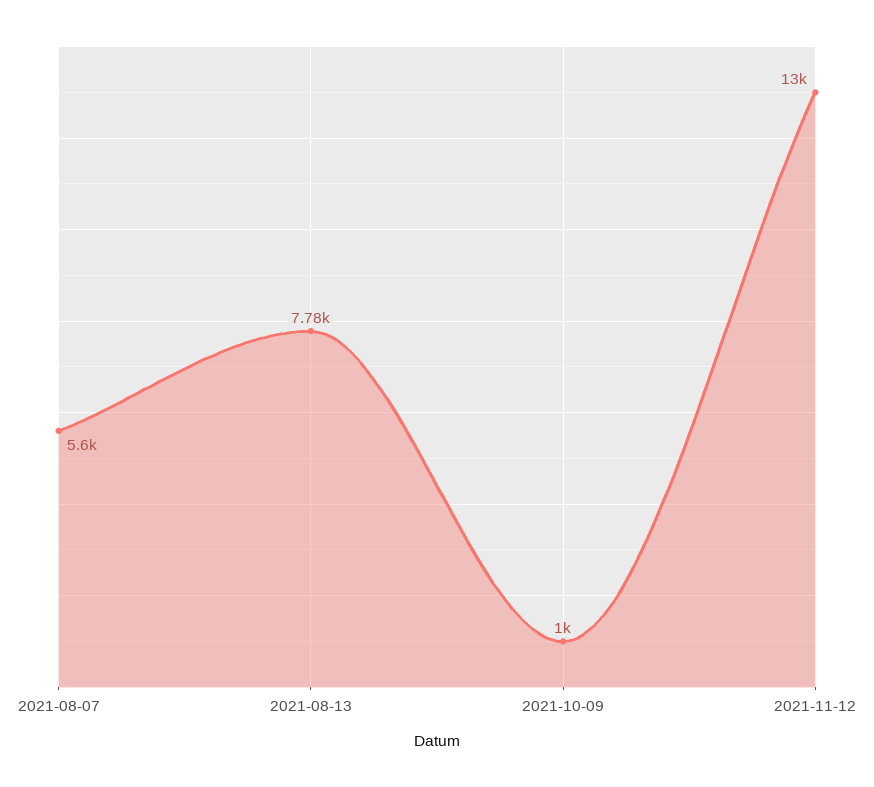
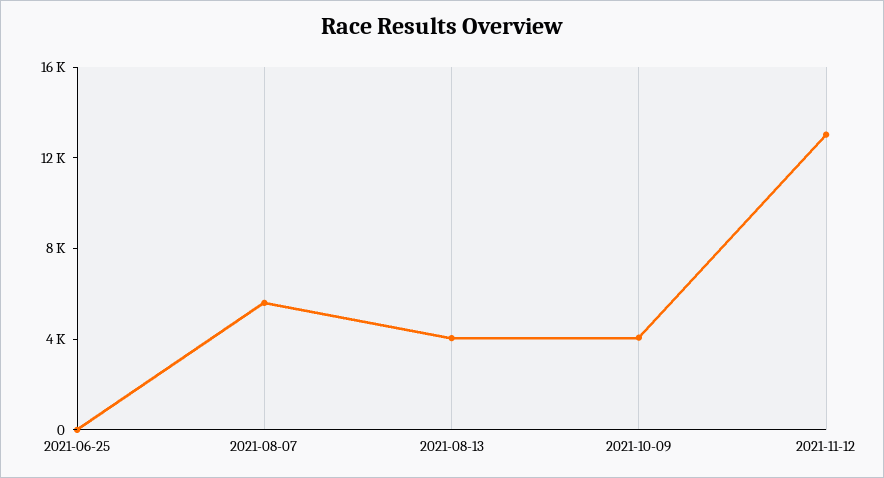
2021-08-13: 7780 -> 4000
2021-10-09: 1000 -> 4000
2021-06-25: none -> 0

